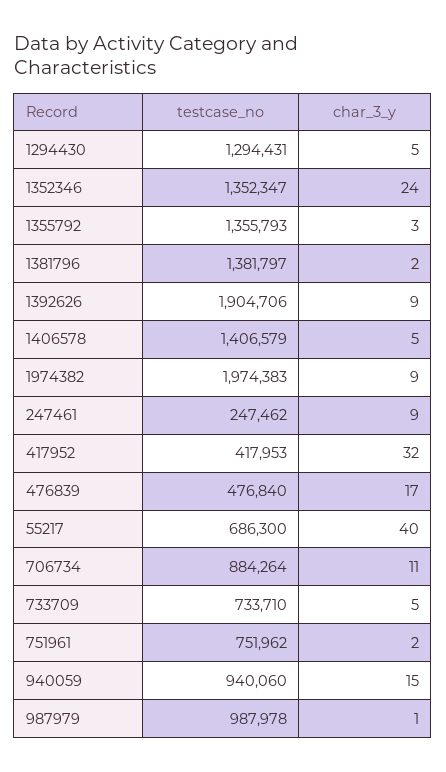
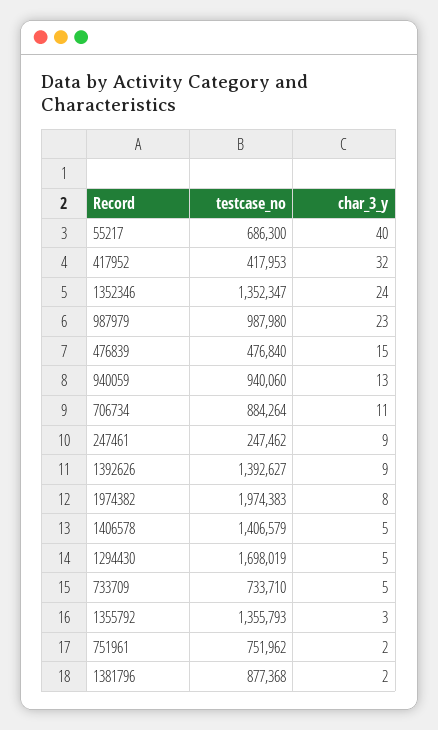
testcase_no, 1294430: 1294431 -> 1698019
testcase_no, 1381796: 1381797 -> 877368
testcase_no, 1392626: 1904706 -> 1392627
char_3_y, 1974382: 9 -> 8
char_3_y, 476839: 17 -> 15
char_3_y, 940059: 15 -> 13
testcase_no, 987979: 987978 -> 987980
char_3_y, 987979: 1 -> 23

